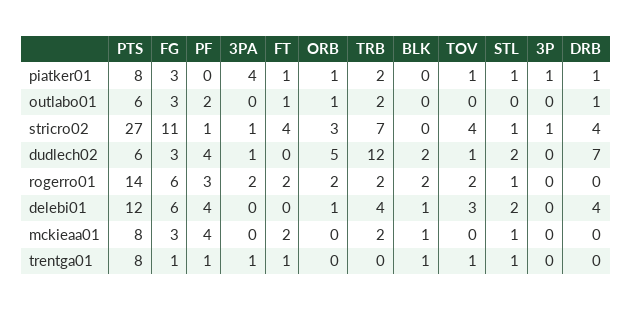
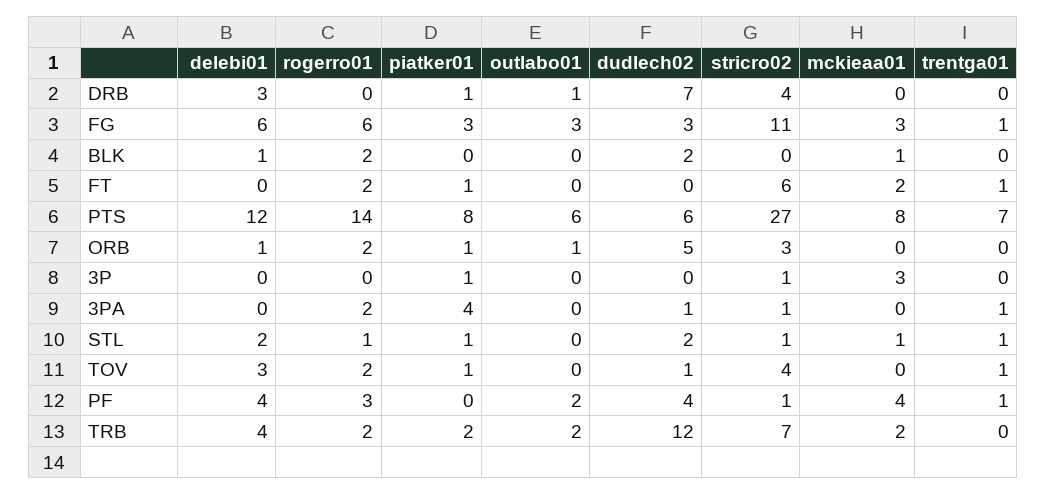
FT, outlabo01: 1 -> 0
FT, stricro02: 4 -> 6
DRB, delebi01: 4 -> 3
3P, mckieaa01: 0 -> 3
PTS, trentga01: 8 -> 7
BLK, trentga01: 1 -> 0

